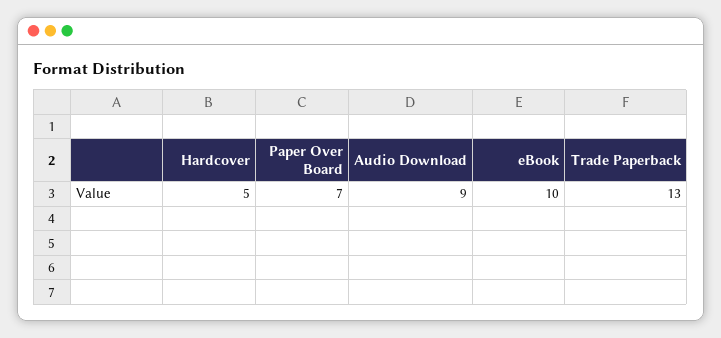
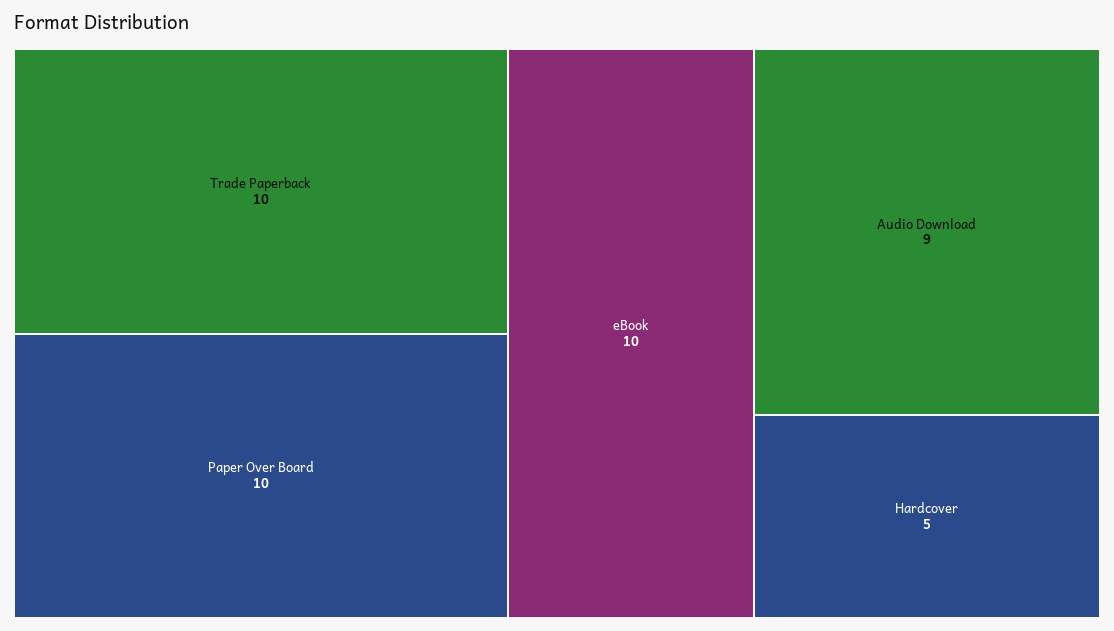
Paper Over Board: 7 -> 10
Trade Paperback: 13 -> 10

